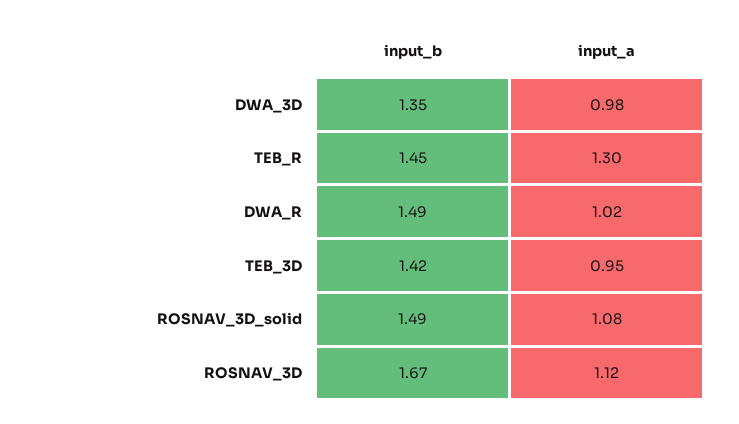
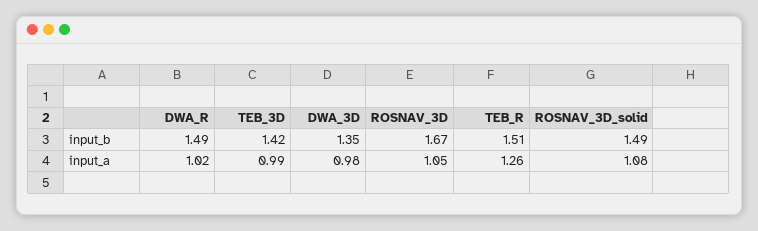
input_b, TEB_R: 1.45 -> 1.51
input_a, TEB_R: 1.3 -> 1.26
input_a, TEB_3D: 0.95 -> 0.99
input_a, ROSNAV_3D: 1.12 -> 1.05

